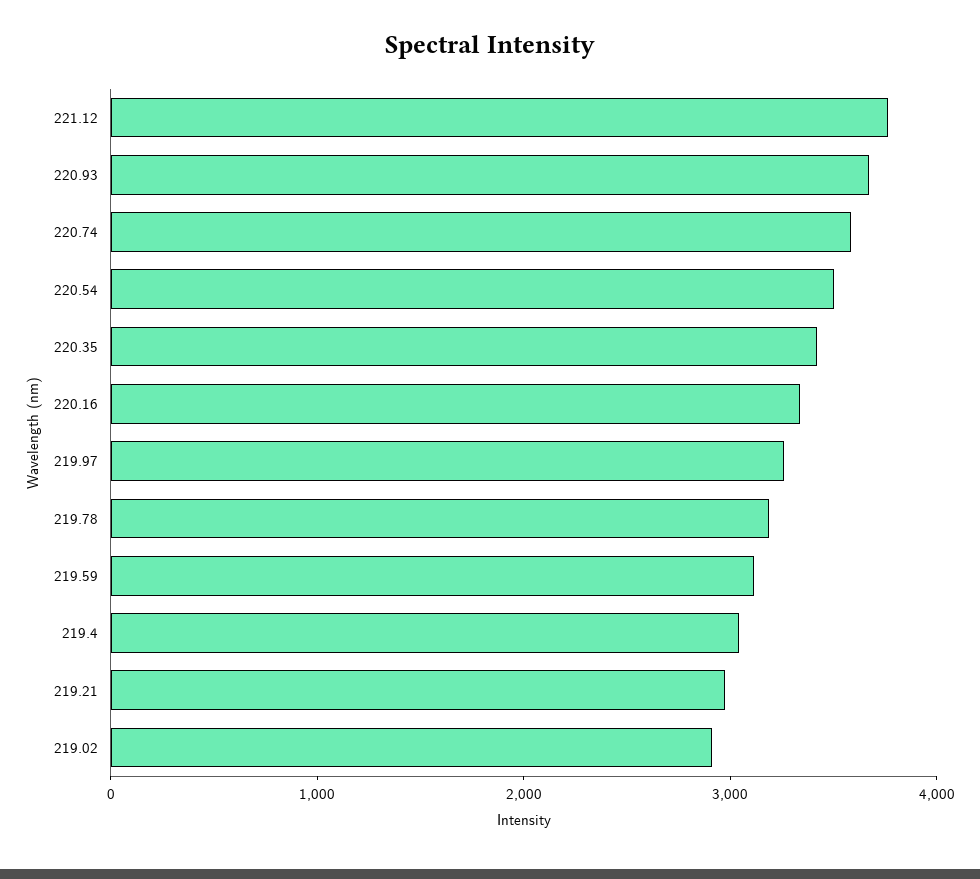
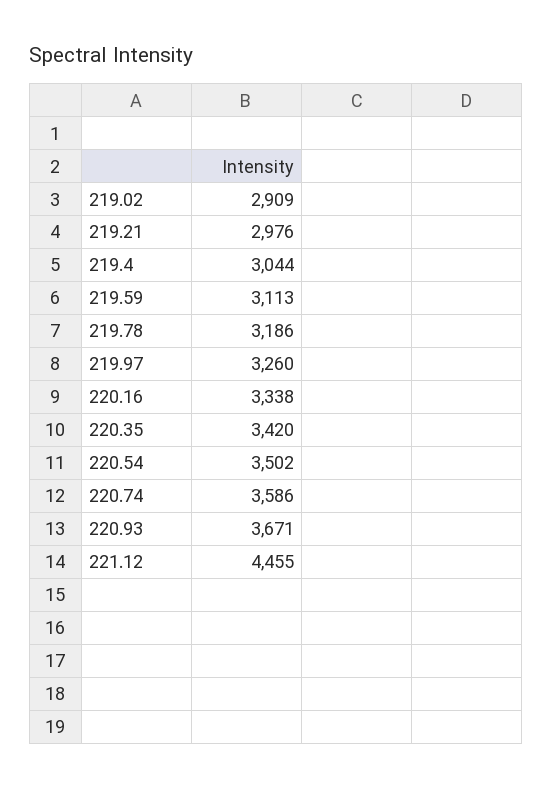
221.12: 3800 -> 4455

